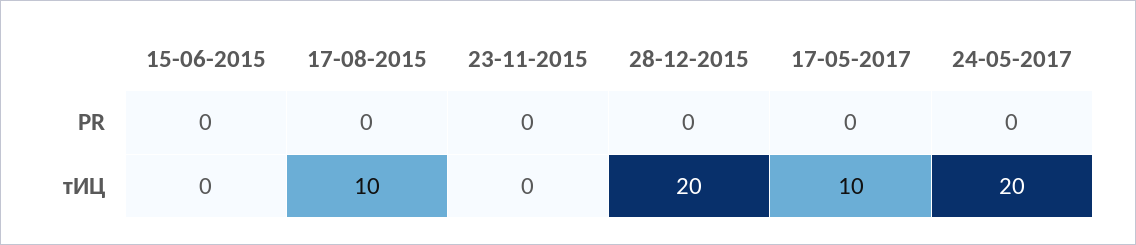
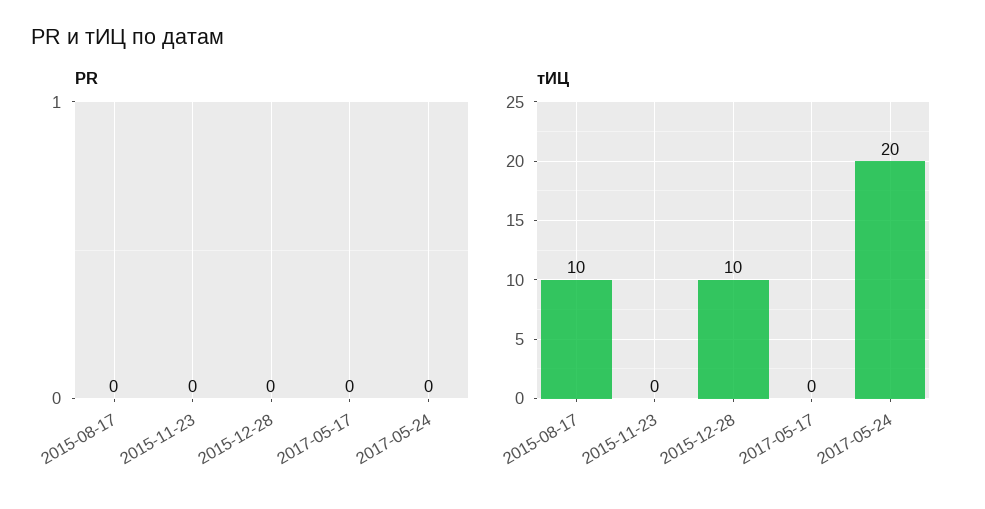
PR, 15-06-2015: 0 -> none
тИЦ, 15-06-2015: 0 -> none
тИЦ, 28-12-2015: 20 -> 10
тИЦ, 17-05-2017: 10 -> 0

